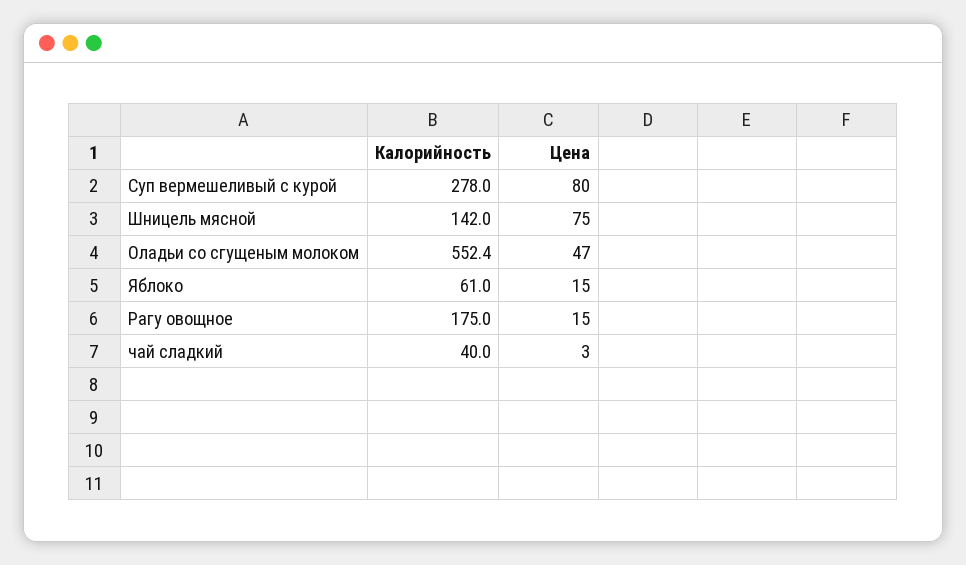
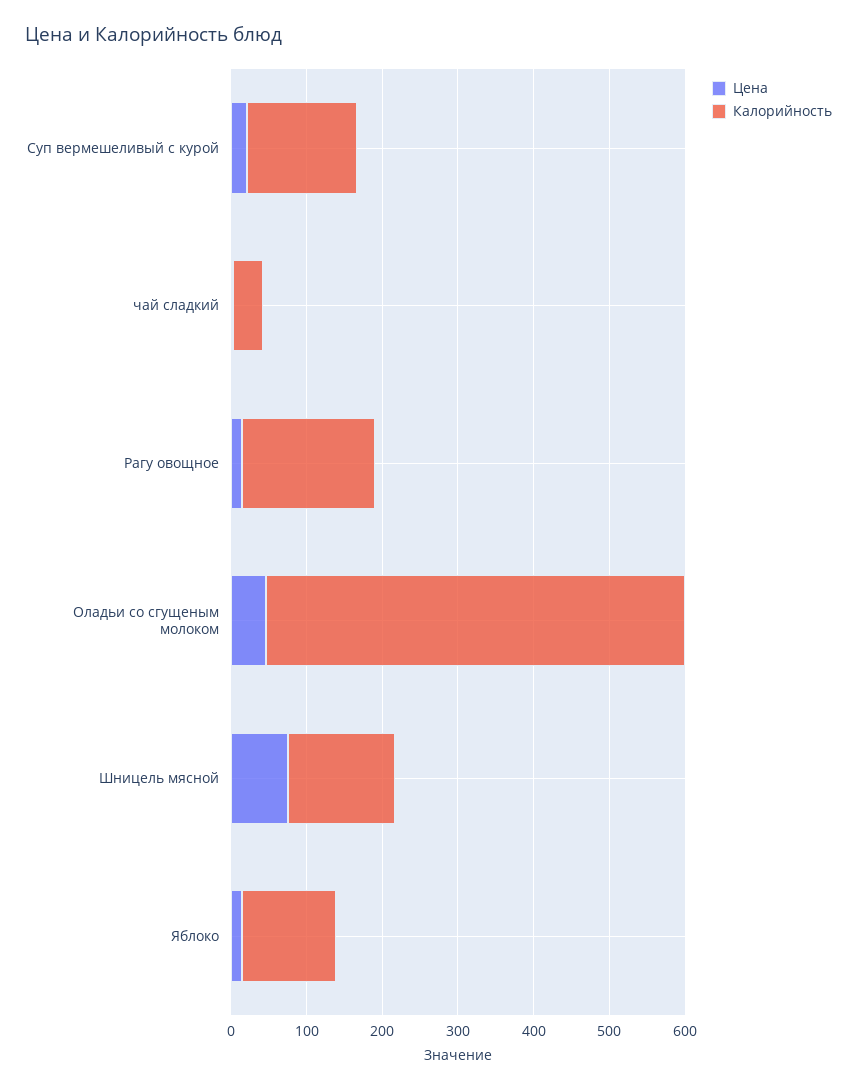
Калорийность, Суп вермешеливый с курой: 278 -> 140
Цена, Суп вермешеливый с курой: 80 -> 20
Калорийность, Яблоко: 61 -> 120

